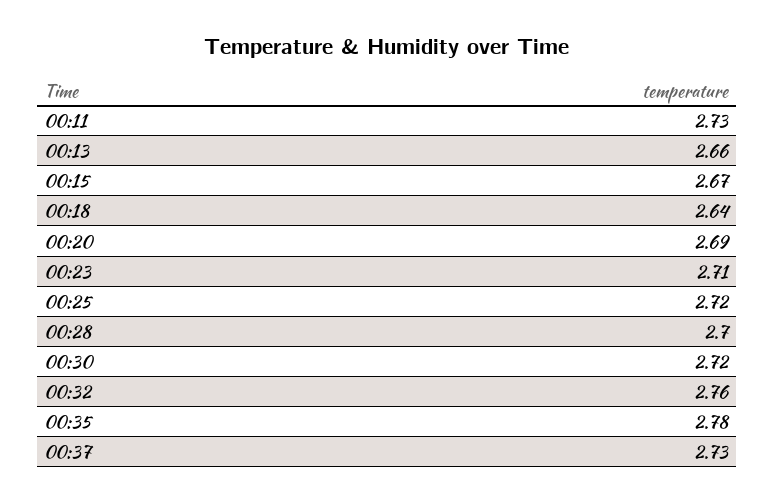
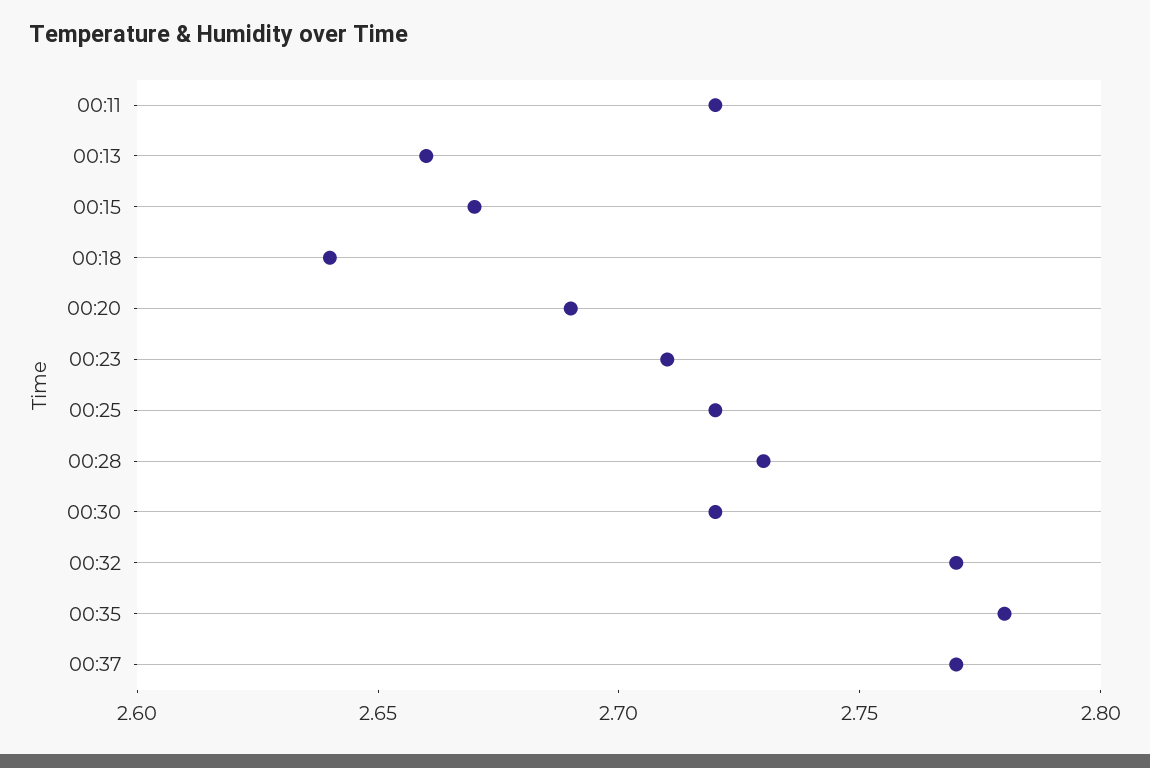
00:11: 2.73 -> 2.72
00:28: 2.7 -> 2.73
00:32: 2.76 -> 2.77
00:37: 2.73 -> 2.77

